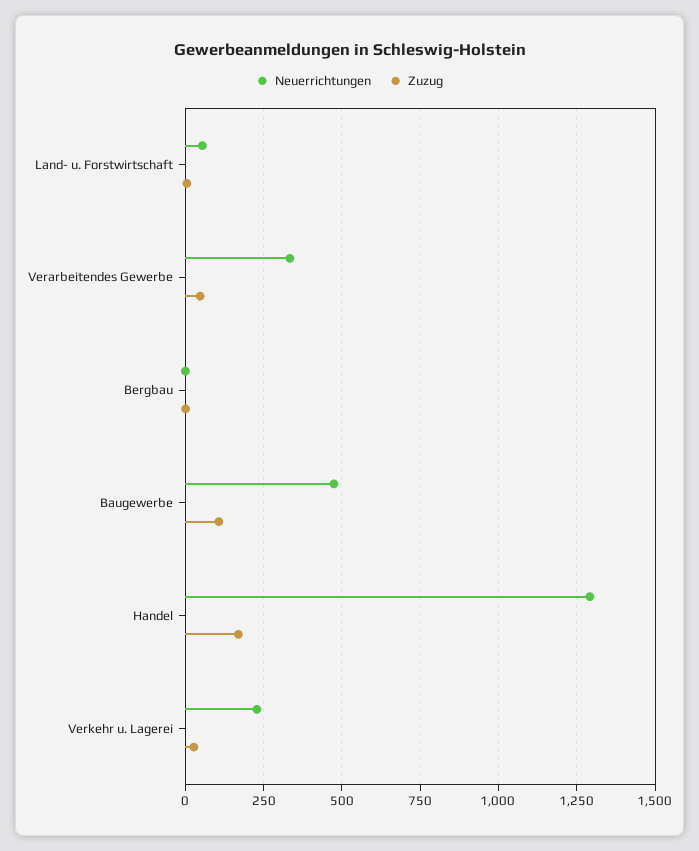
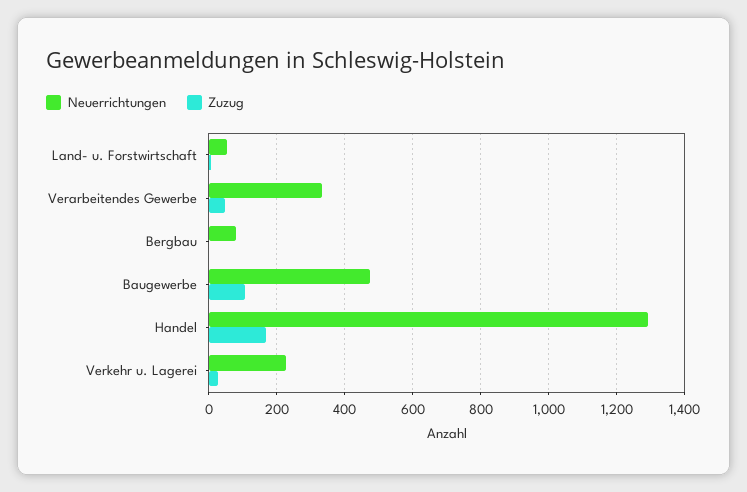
Neuerrichtungen, Bergbau: 0 -> 80

